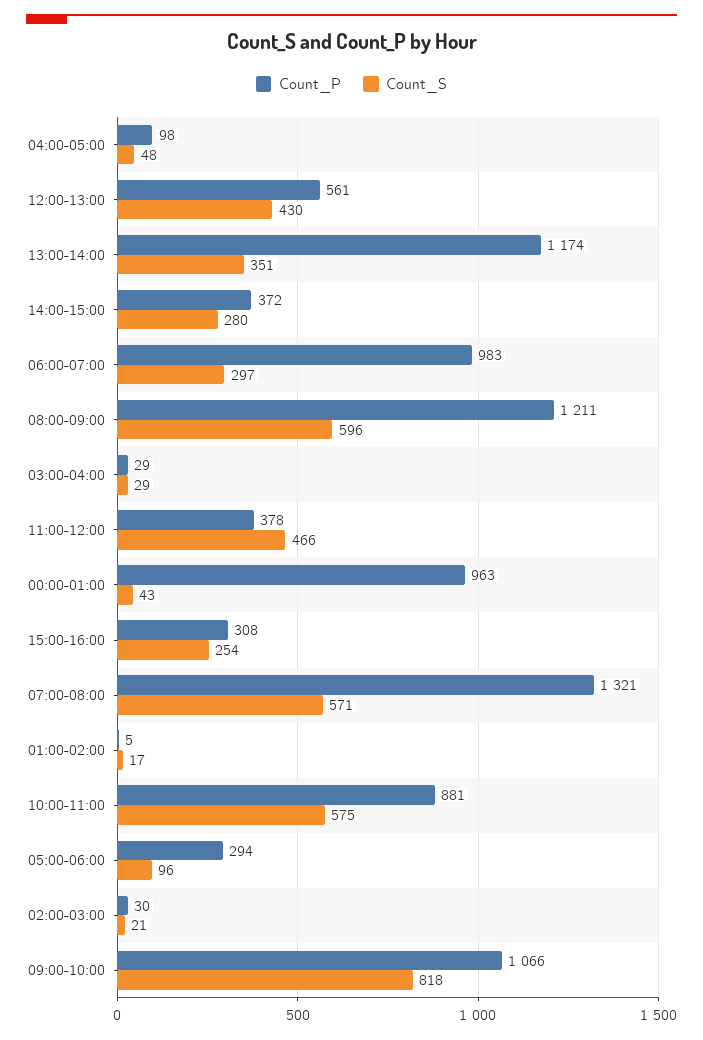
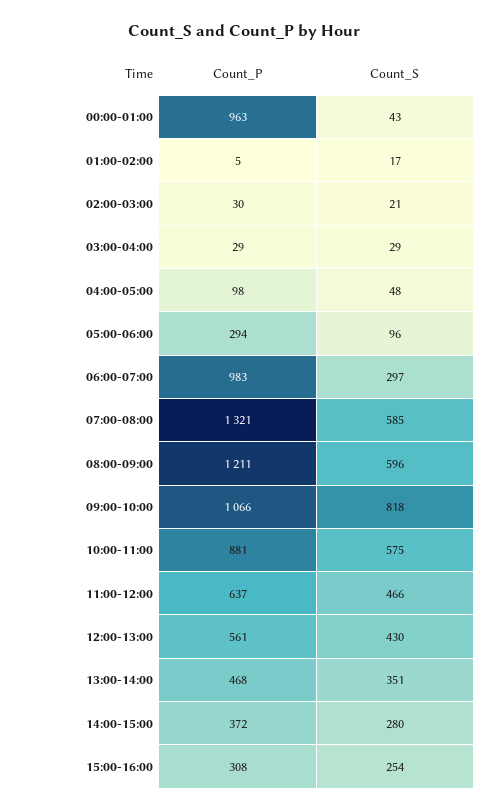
Count_P, 13:00-14:00: 1174 -> 468
Count_P, 11:00-12:00: 378 -> 637
Count_S, 07:00-08:00: 571 -> 585

